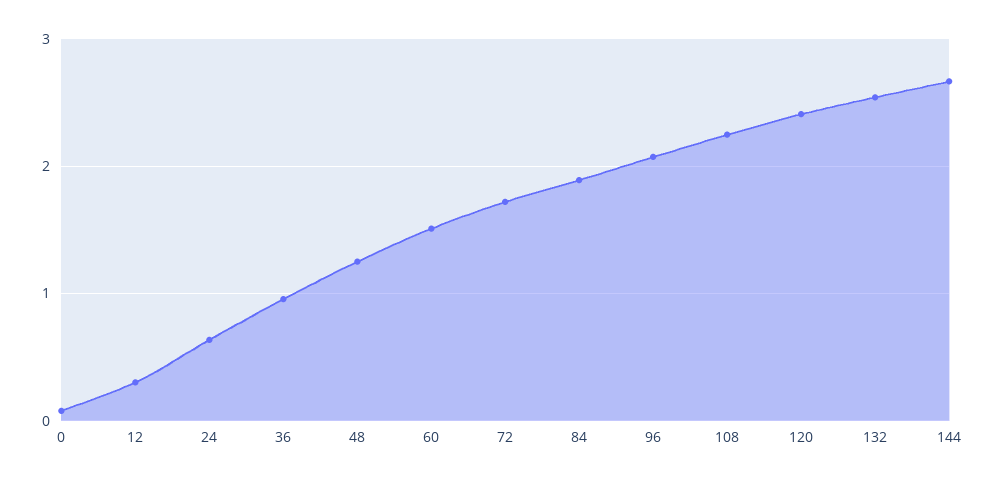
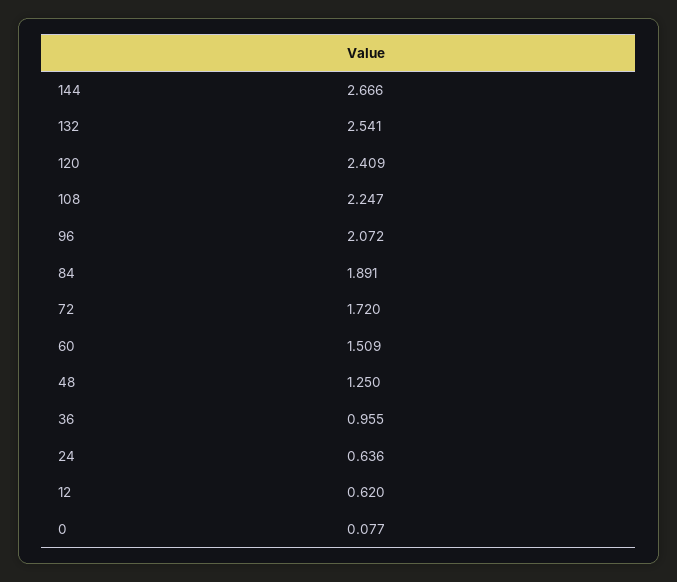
12: 0.3 -> 0.62

